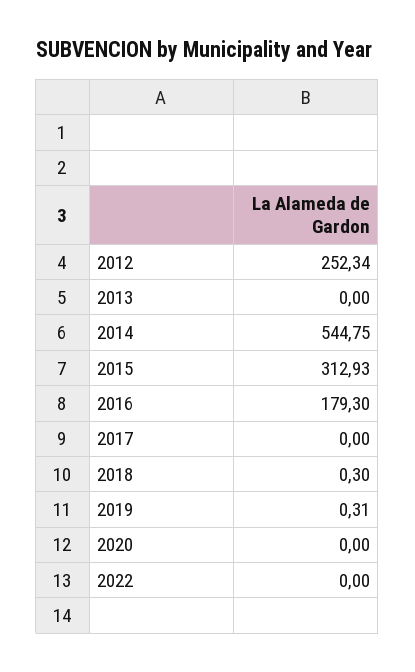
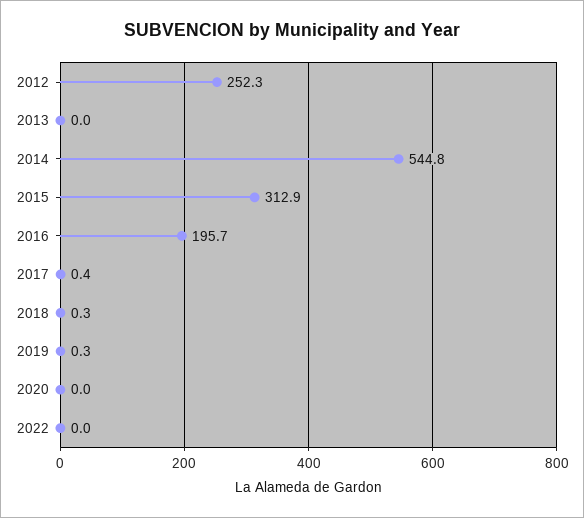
2016: 179.3 -> 195.7
2017: 0 -> 0.4

